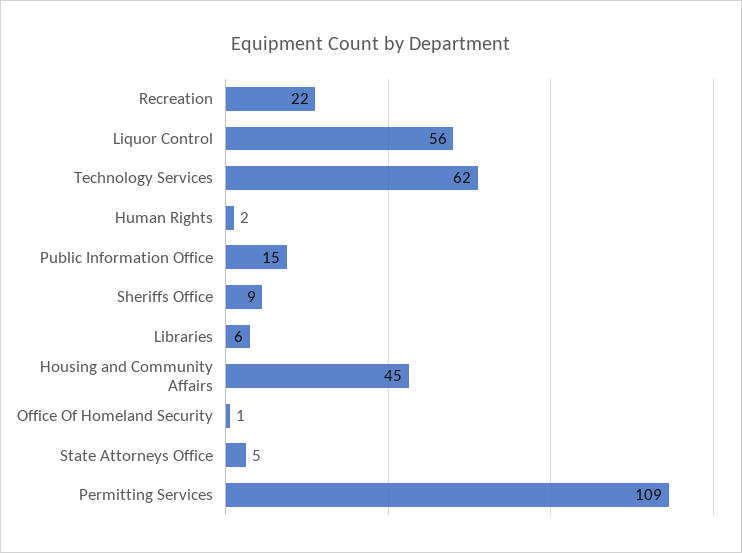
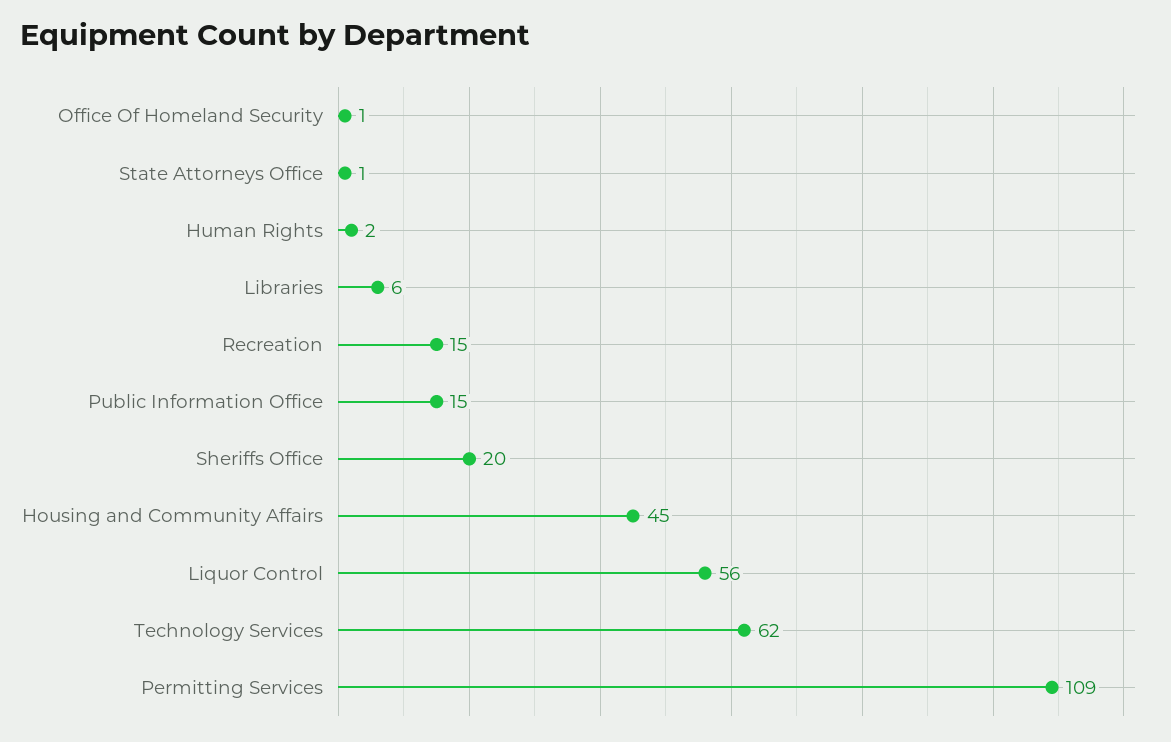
Recreation: 22 -> 15
Sheriffs Office: 9 -> 20
State Attorneys Office: 5 -> 1

